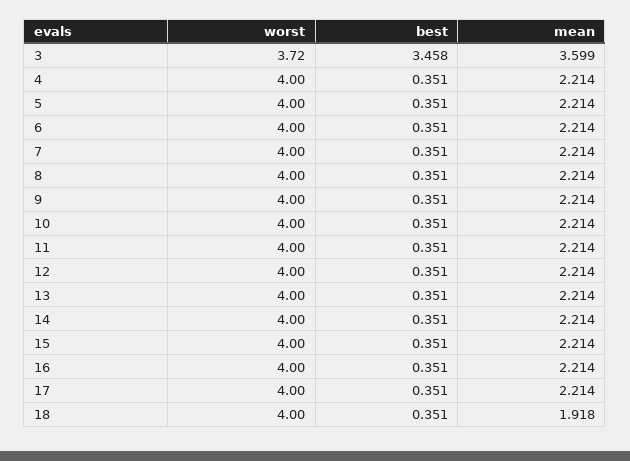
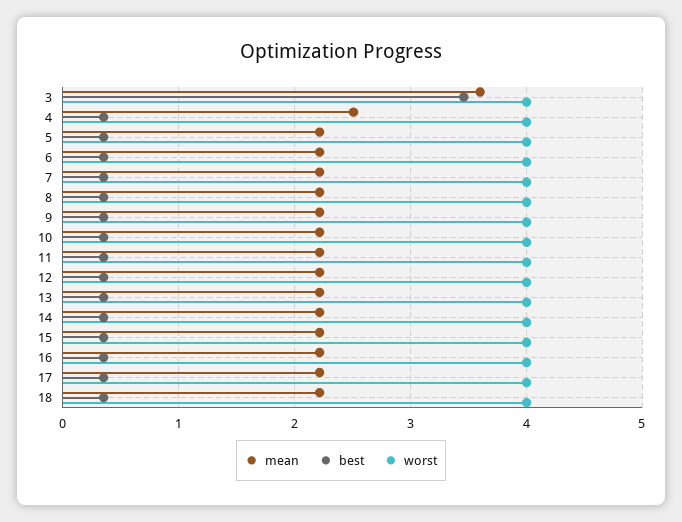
worst, 3: 3.72 -> 4
mean, 4: 2.214 -> 2.5
mean, 18: 1.918 -> 2.2

